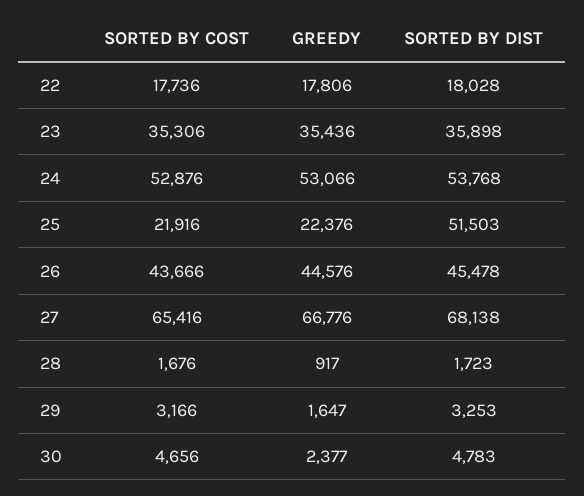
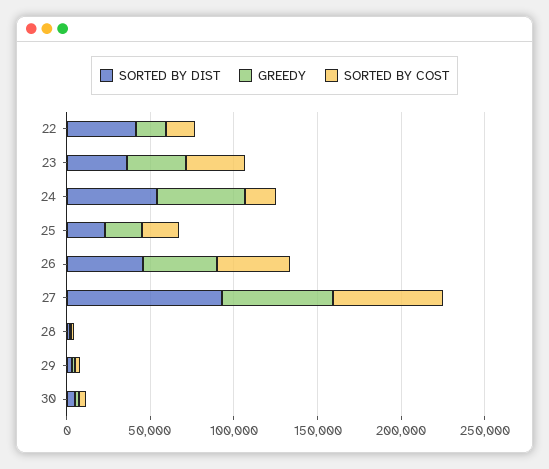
SORTED BY DIST, 22: 18028 -> 40000
SORTED BY COST, 24: 52876 -> 20000
SORTED BY DIST, 25: 51503 -> 20000
SORTED BY DIST, 27: 68138 -> 90000

